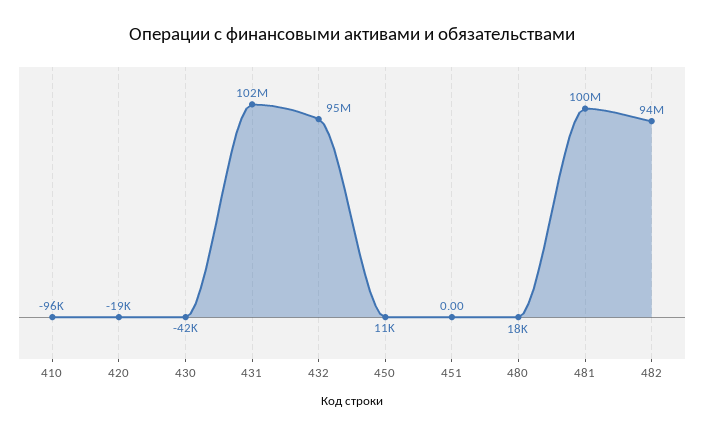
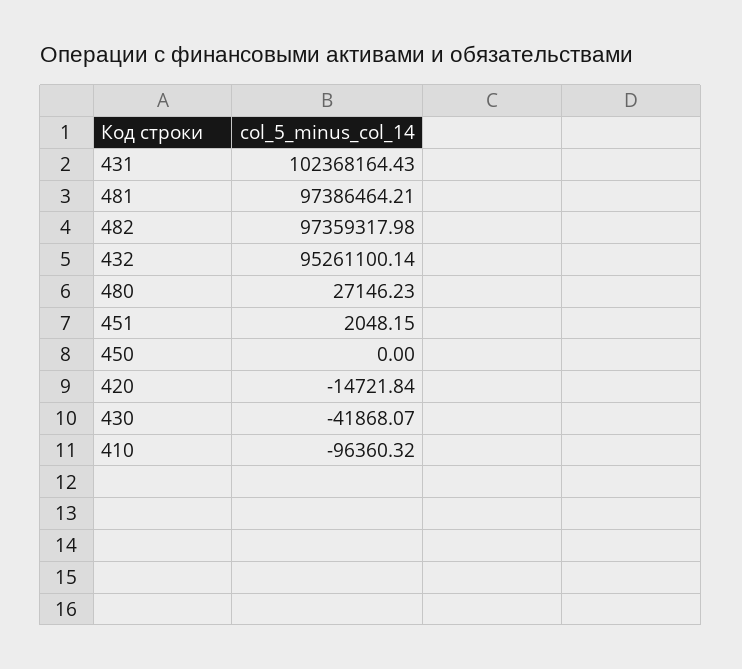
420: -19000 -> -14721.84
450: 11000 -> 0
451: 0 -> 2048.15
480: 18000 -> 27146.23
481: 100000000 -> 97386464.21
482: 94000000 -> 97359317.98

